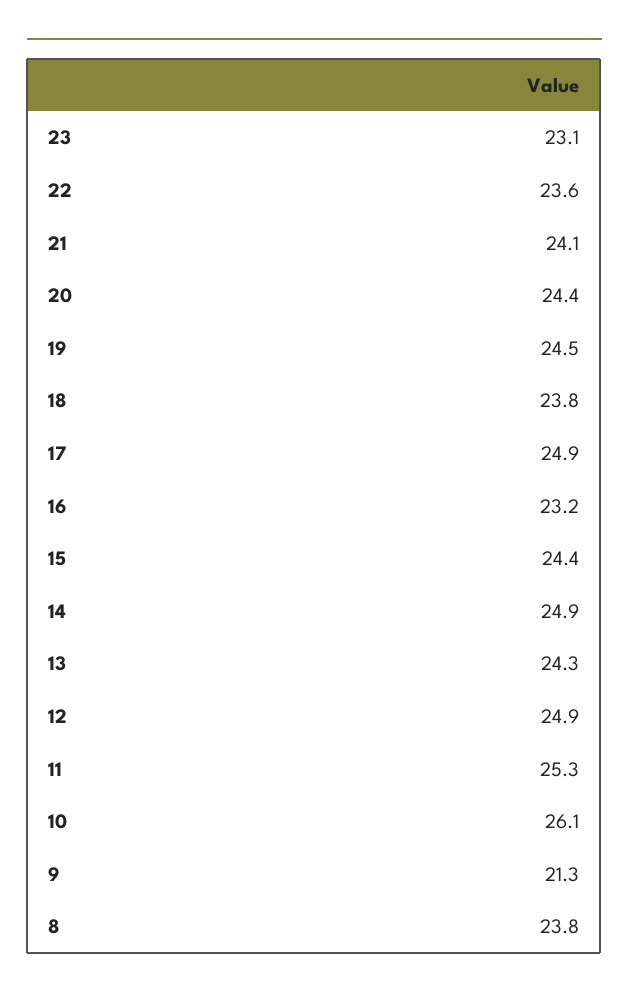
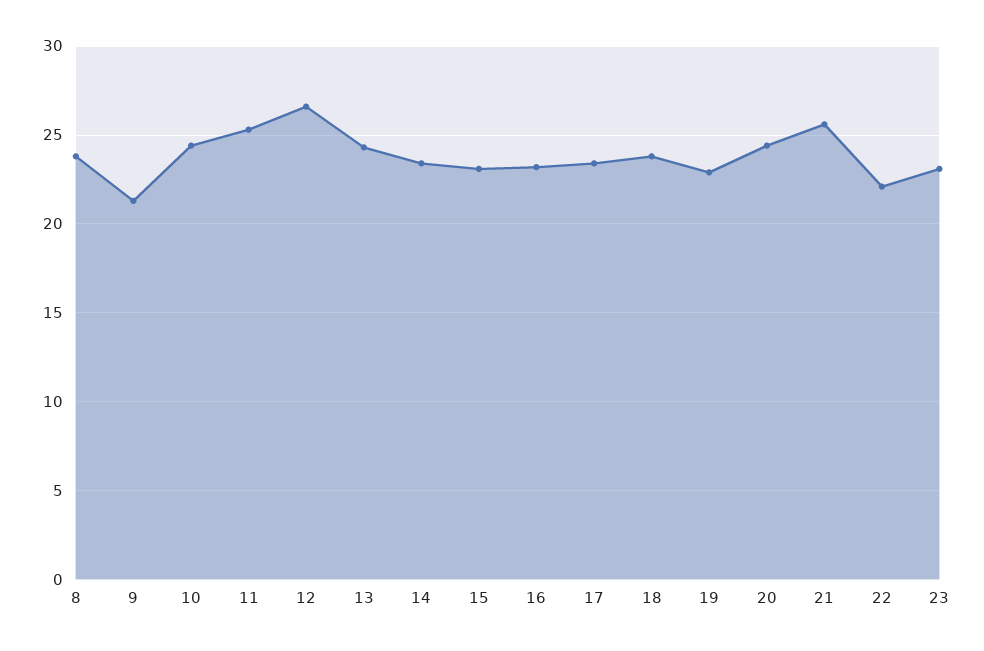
22: 23.6 -> 22
21: 24.1 -> 25.5
19: 24.5 -> 23
17: 24.9 -> 23.5
15: 24.4 -> 23
14: 24.9 -> 23.5
12: 24.9 -> 26.5
10: 26.1 -> 24.5

